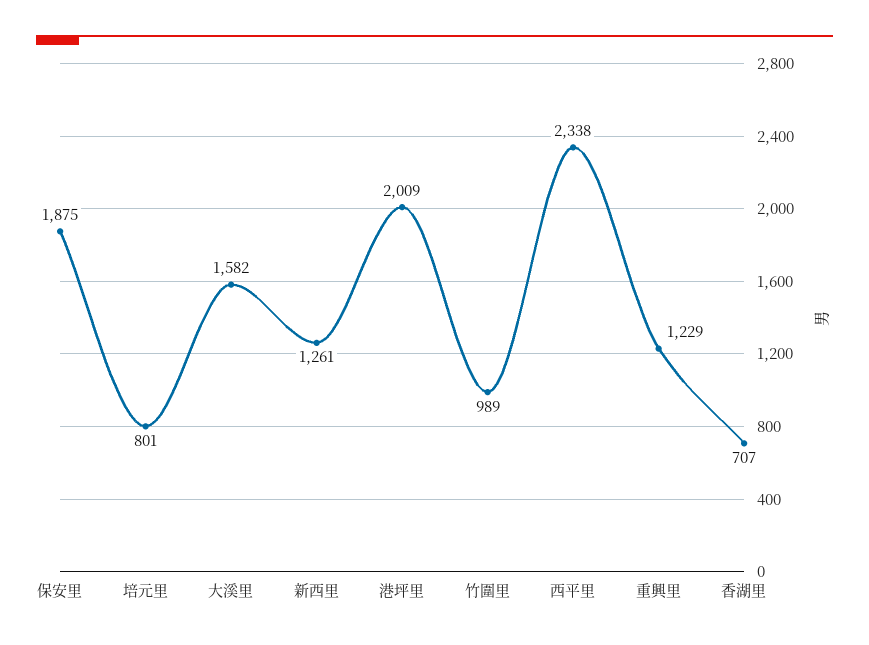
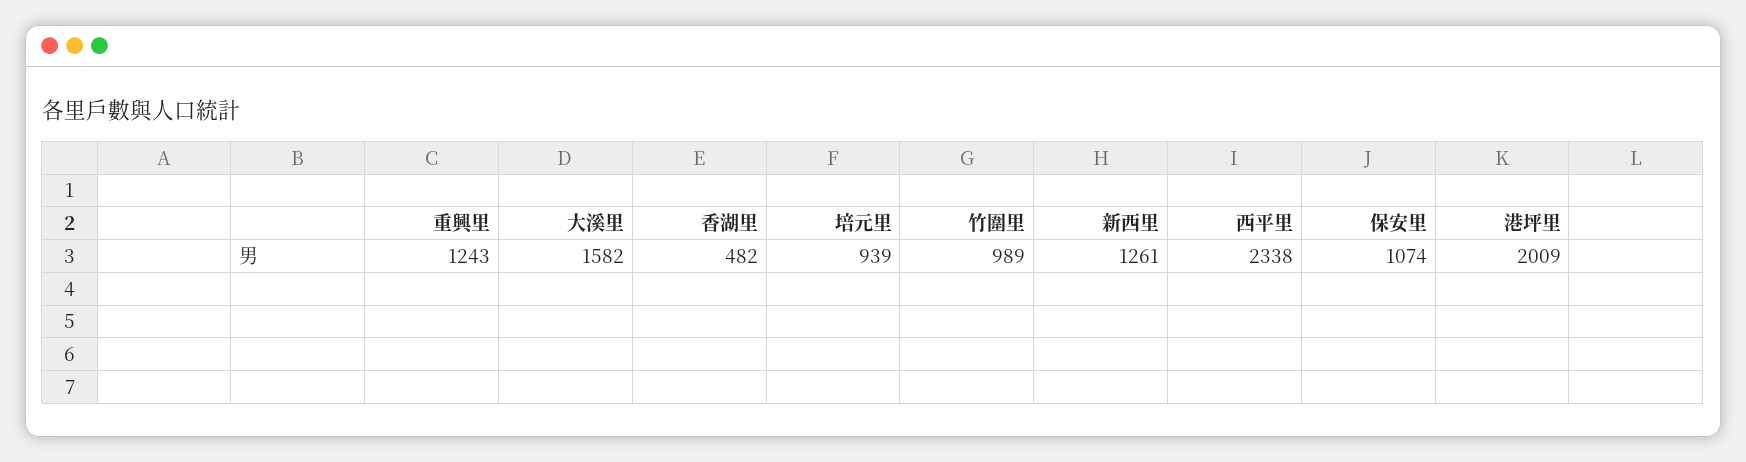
保安里: 1875 -> 1074
培元里: 801 -> 939
重興里: 1229 -> 1243
香湖里: 707 -> 482

